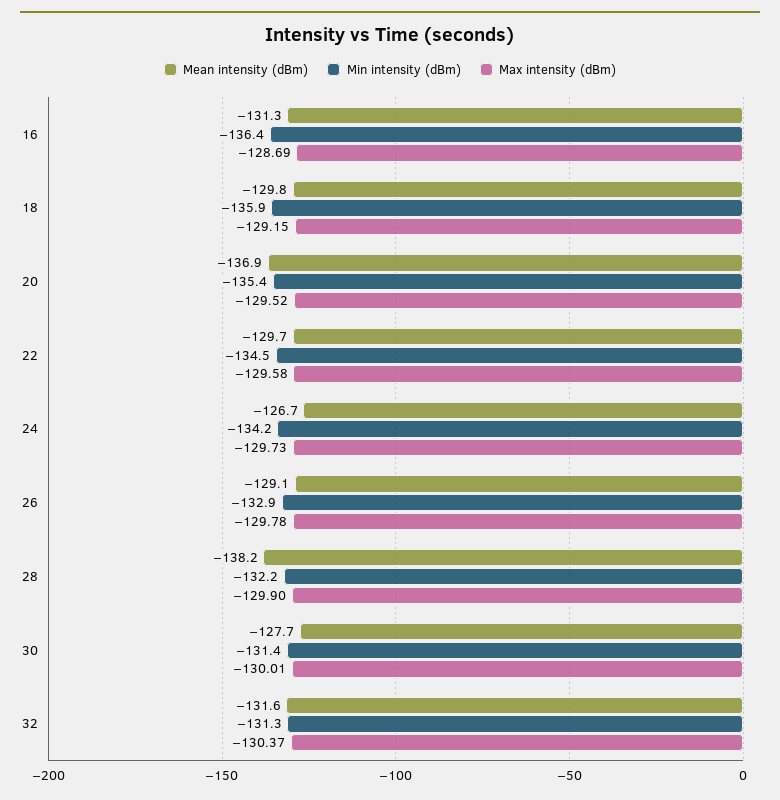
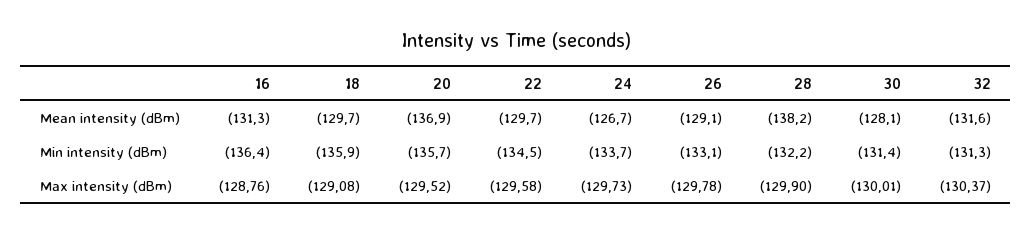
Max intensity (dBm), 16: -128.69 -> -128.76
Mean intensity (dBm), 18: -129.8 -> -129.7
Max intensity (dBm), 18: -129.15 -> -129.08
Min intensity (dBm), 20: -135.4 -> -135.7
Min intensity (dBm), 24: -134.2 -> -133.7
Min intensity (dBm), 26: -132.9 -> -133.1
Mean intensity (dBm), 30: -127.7 -> -128.1

